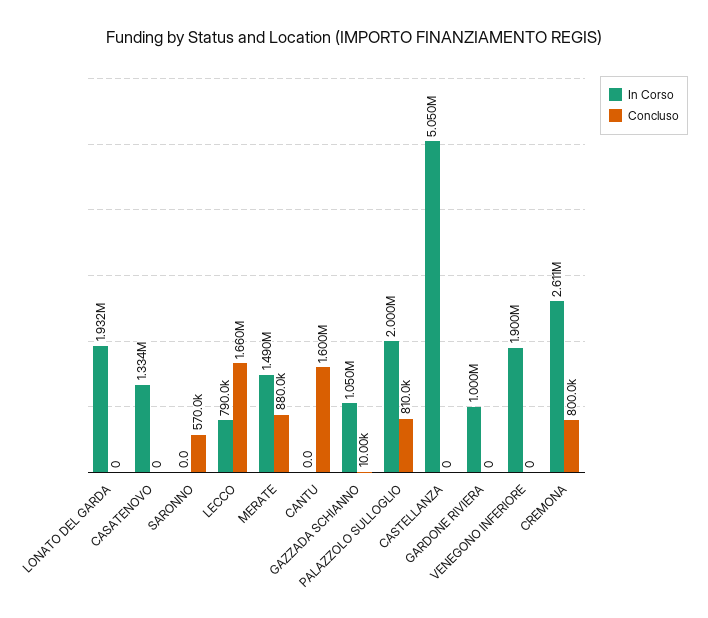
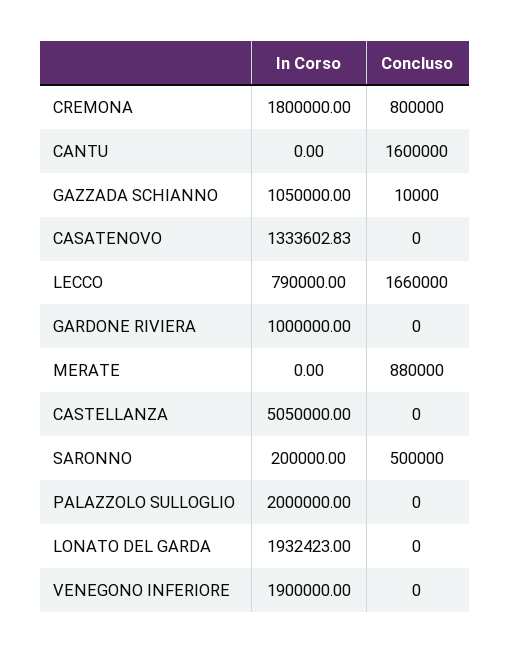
In Corso, SARONNO: 0 -> 200000
Concluso, SARONNO: 570000 -> 500000
In Corso, MERATE: 1490000 -> 0
Concluso, PALAZZOLO SULLOGLIO: 810000 -> 0
In Corso, CREMONA: 2611000 -> 1800000

